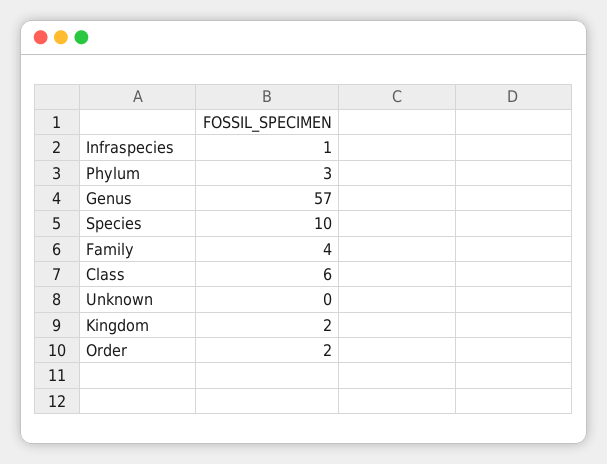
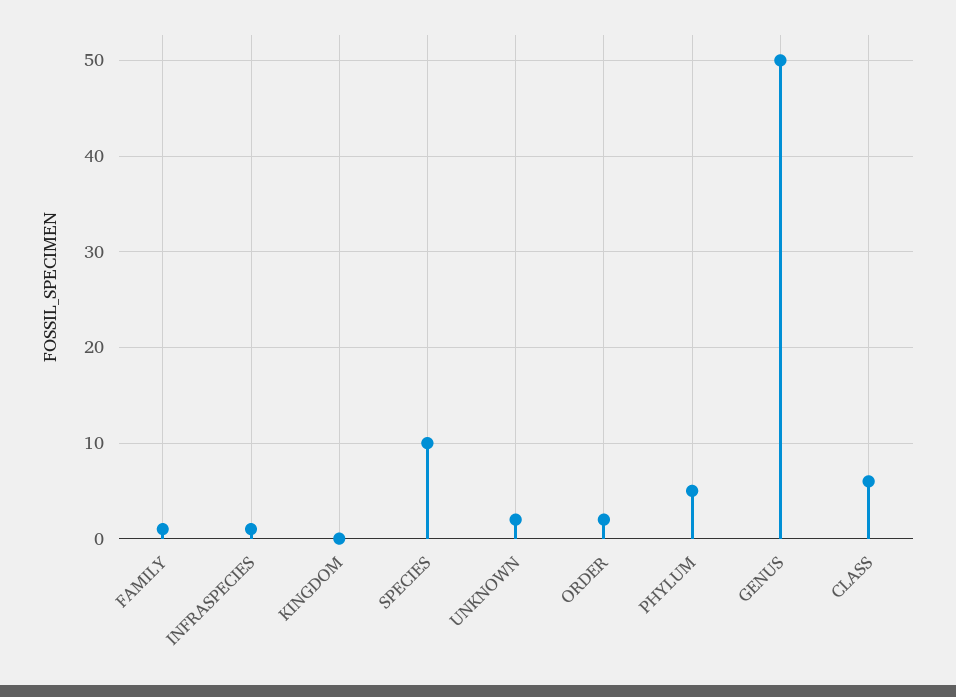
Phylum: 3 -> 5
Genus: 57 -> 50
Family: 4 -> 1
Unknown: 0 -> 2
Kingdom: 2 -> 0

